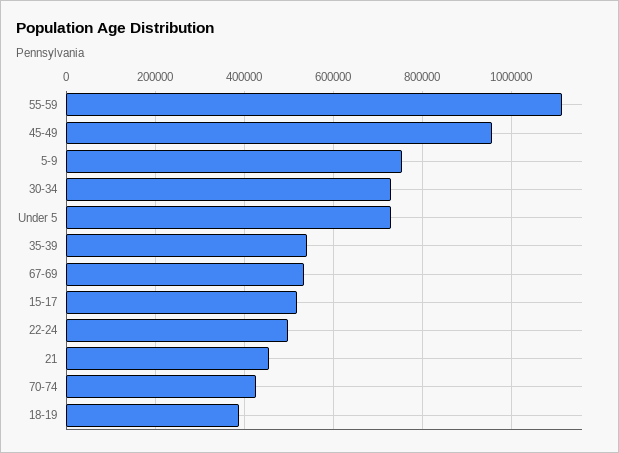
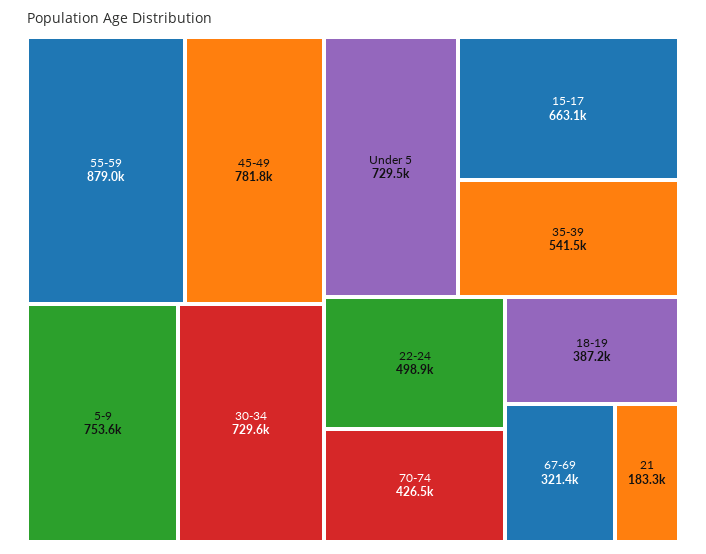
55-59: 1120000 -> 879000
45-49: 960000 -> 781800
67-69: 540000 -> 321400
15-17: 520000 -> 663100
21: 460000 -> 183300

